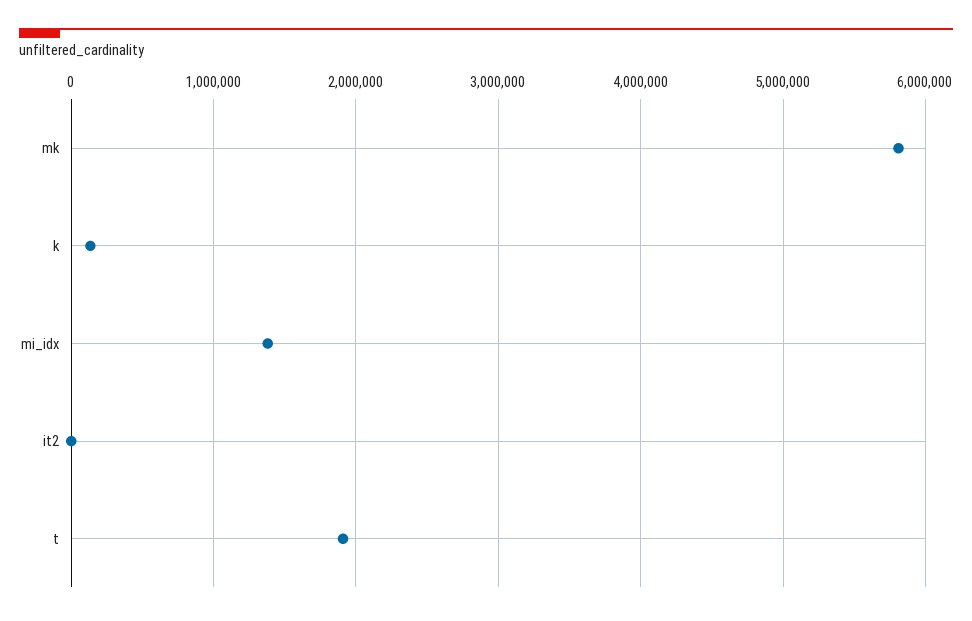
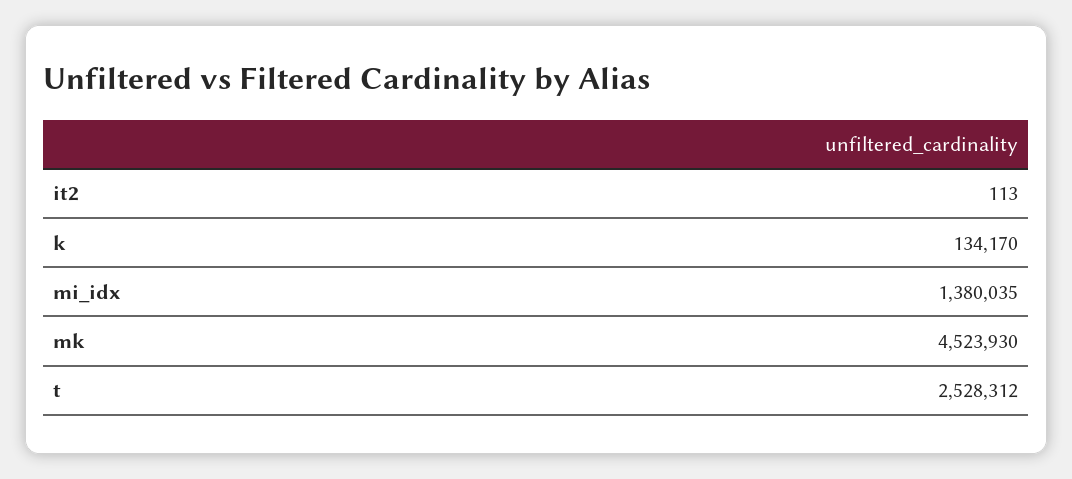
mk: 5800000 -> 4523930
t: 1900000 -> 2528312

